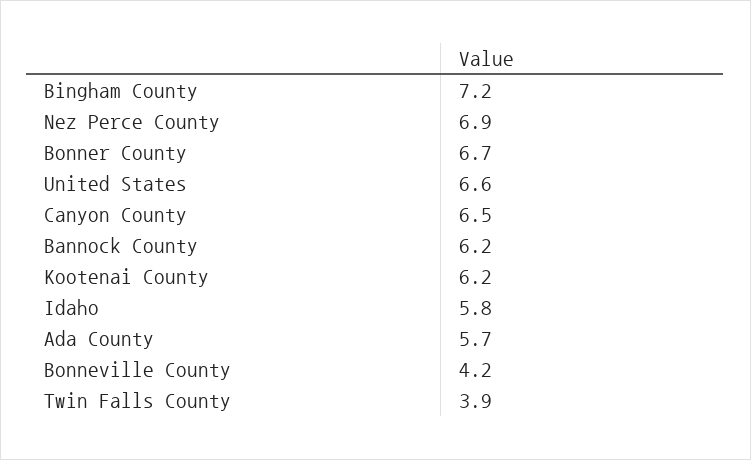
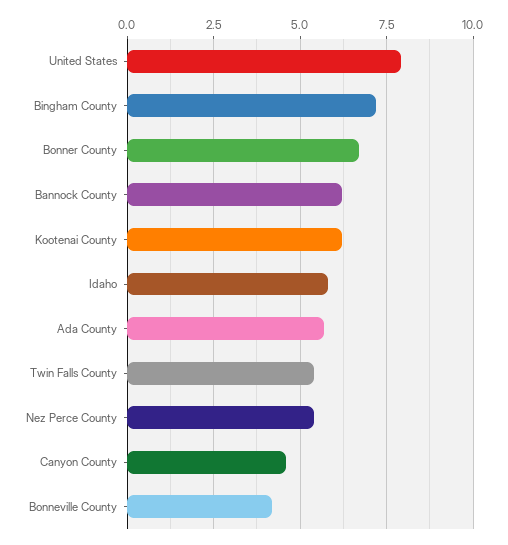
Nez Perce County: 6.9 -> 5.5
United States: 6.6 -> 8
Canyon County: 6.5 -> 4.5
Twin Falls County: 3.9 -> 5.5

